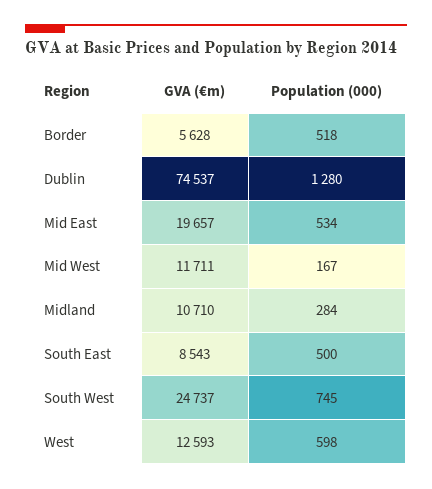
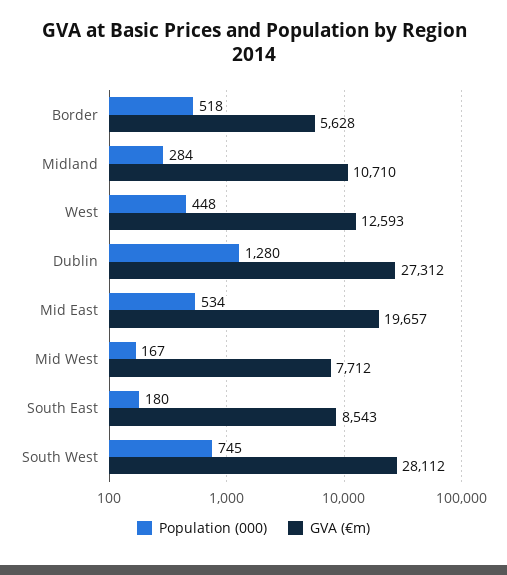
GVA (€m), Dublin: 74537 -> 27312
GVA (€m), Mid West: 11711 -> 7712
Population (000), South East: 500 -> 180
GVA (€m), South West: 24737 -> 28112
Population (000), West: 598 -> 448

